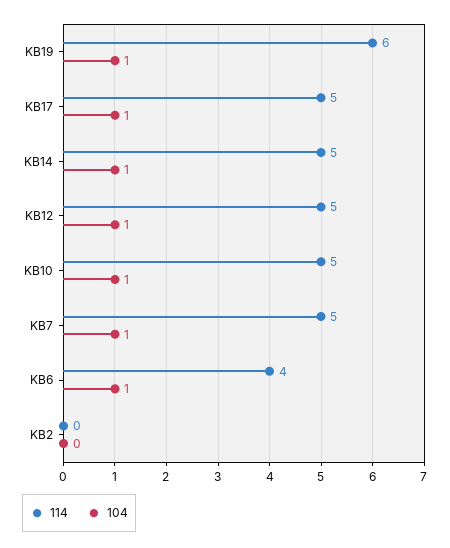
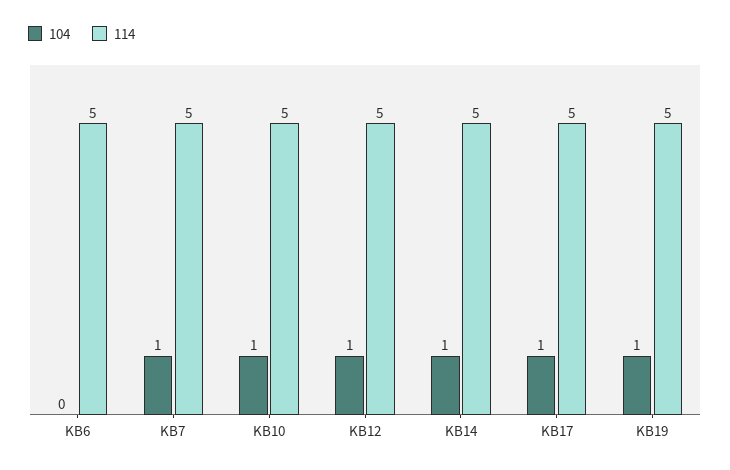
114, KB19: 6 -> 5
114, KB6: 4 -> 5
104, KB6: 1 -> 0
114, KB2: 0 -> none
104, KB2: 0 -> none

